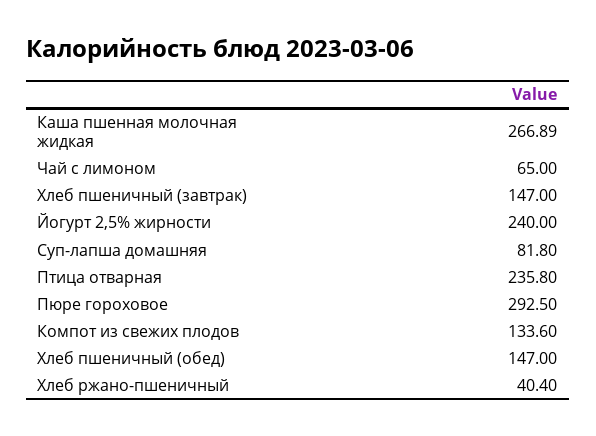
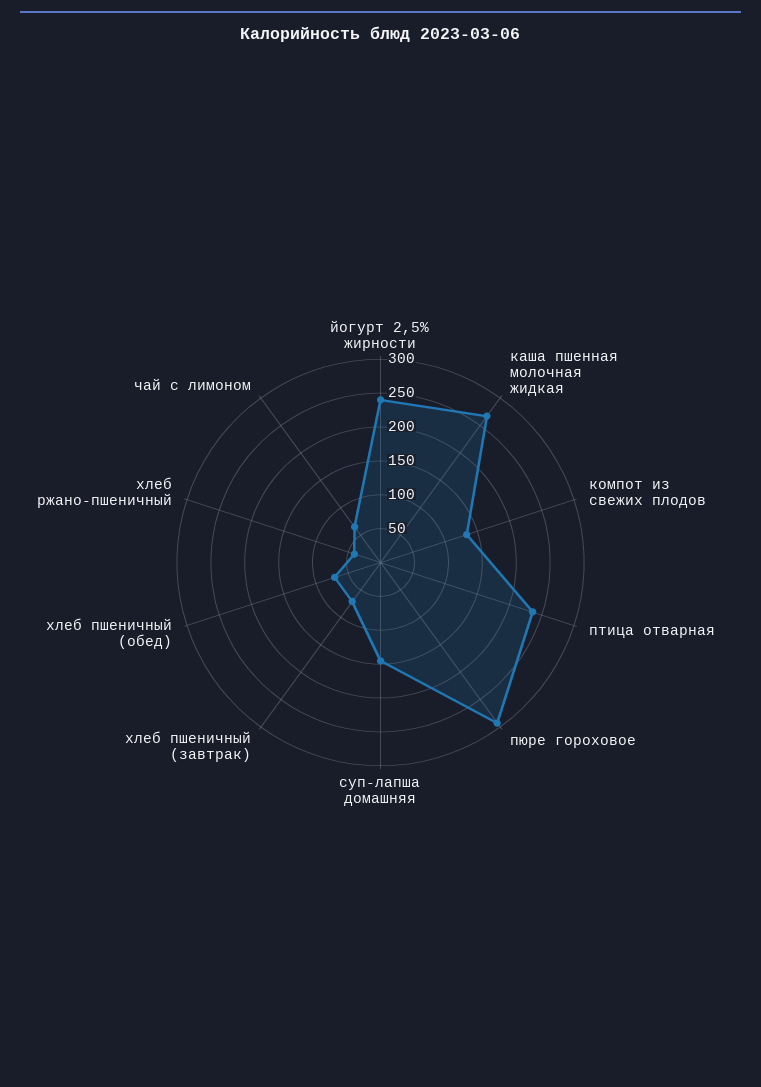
Хлеб пшеничный (завтрак): 147 -> 75
Суп-лапша домашняя: 81.8 -> 150
Хлеб пшеничный (обед): 147 -> 75

